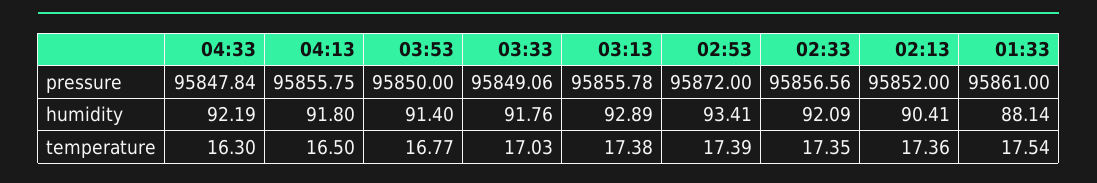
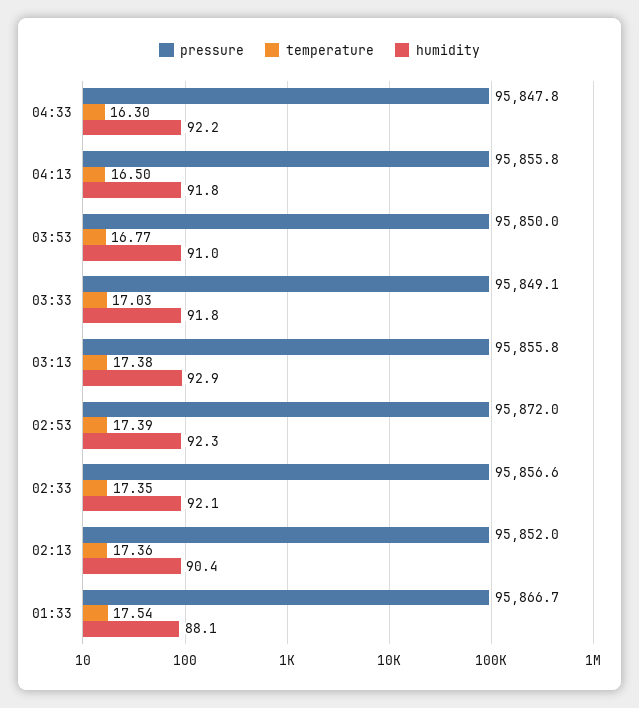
pressure, 01:33: 95861 -> 95866.7
humidity, 03:53: 91.4 -> 91
humidity, 02:53: 93.41 -> 92.3

